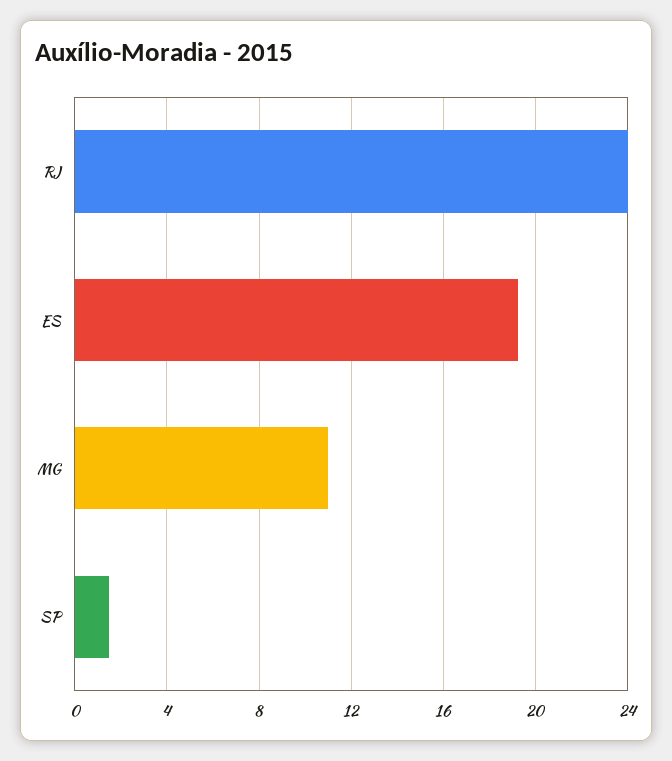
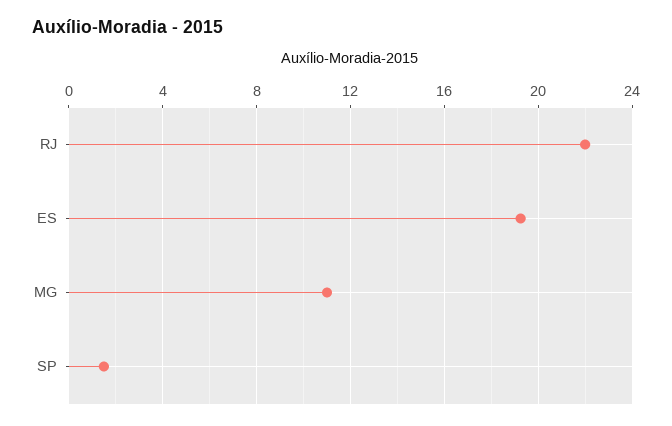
RJ: 24 -> 22

